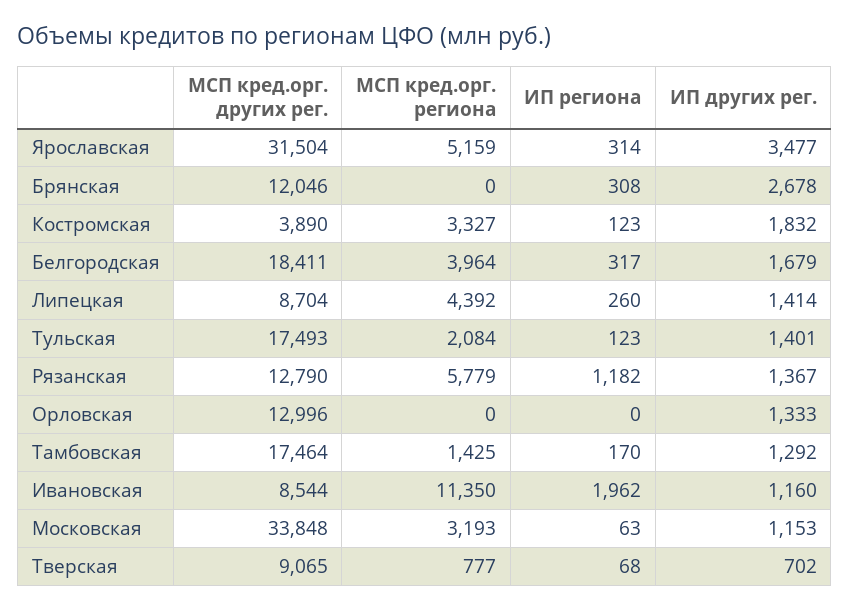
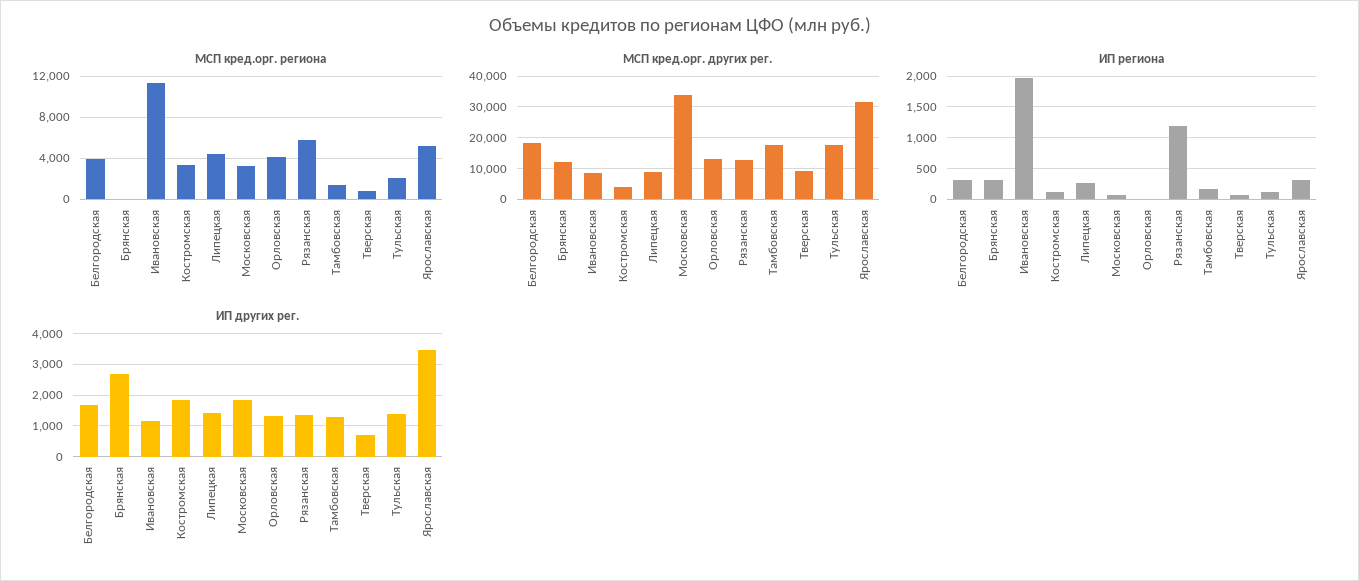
МСП кред.орг. региона, Орловская: 0 -> 4000
ИП других рег., Московская: 1153 -> 1800

